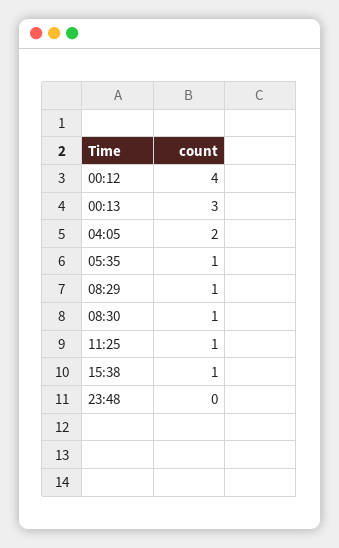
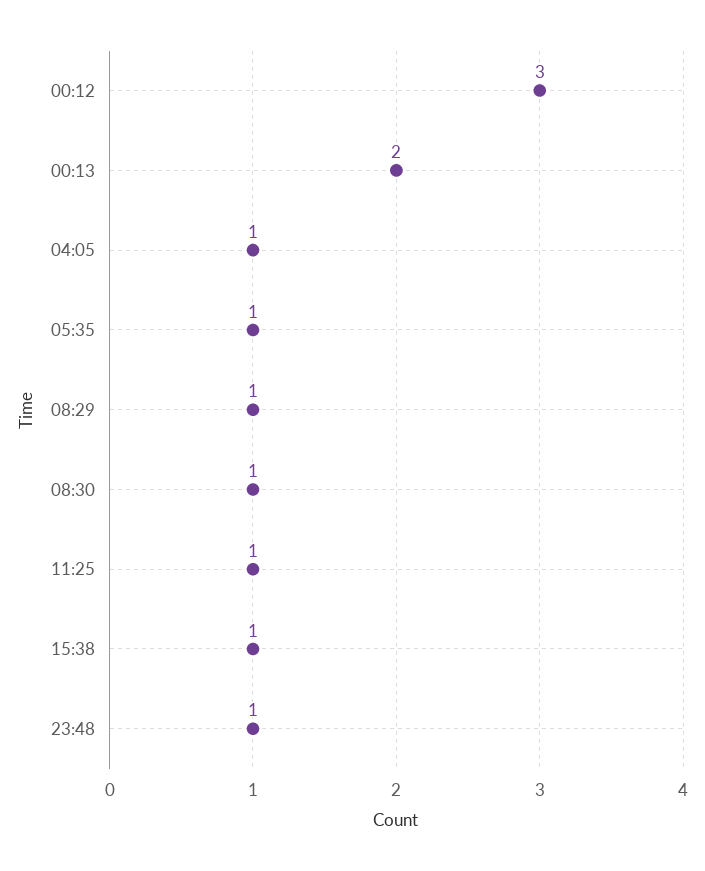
00:12: 4 -> 3
00:13: 3 -> 2
04:05: 2 -> 1
23:48: 0 -> 1

